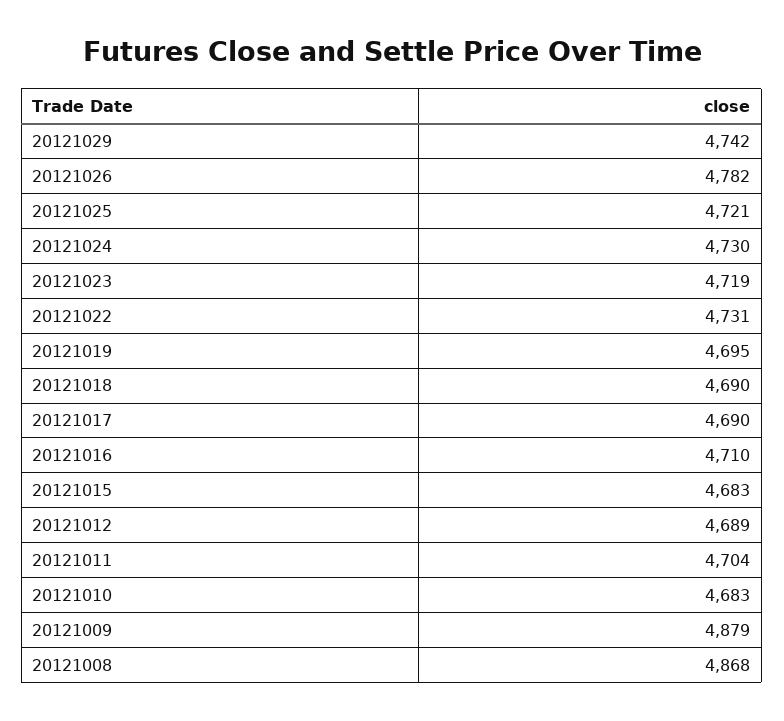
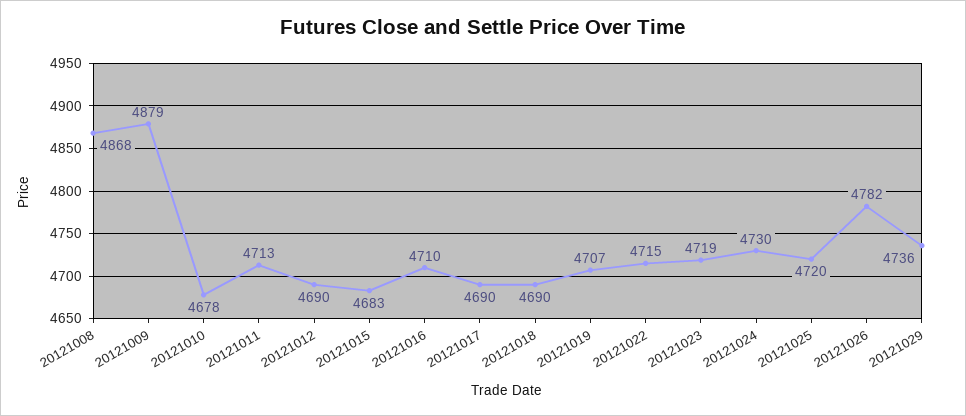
20121029: 4742 -> 4736
20121025: 4721 -> 4720
20121022: 4731 -> 4715
20121019: 4695 -> 4707
20121012: 4689 -> 4690
20121011: 4704 -> 4713
20121010: 4683 -> 4678

